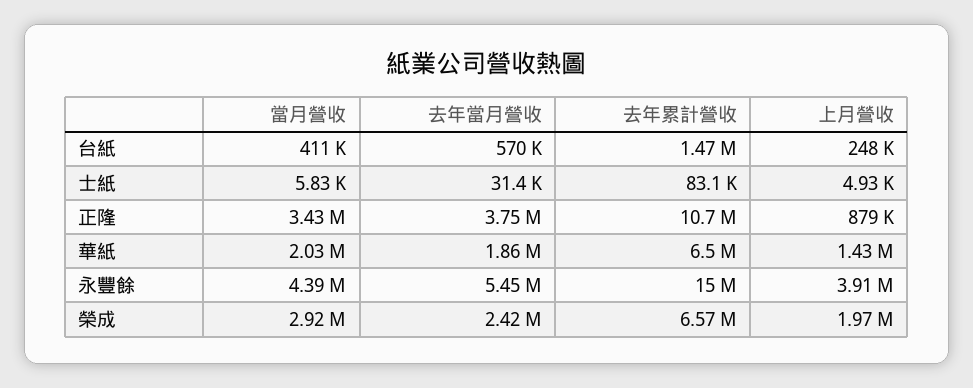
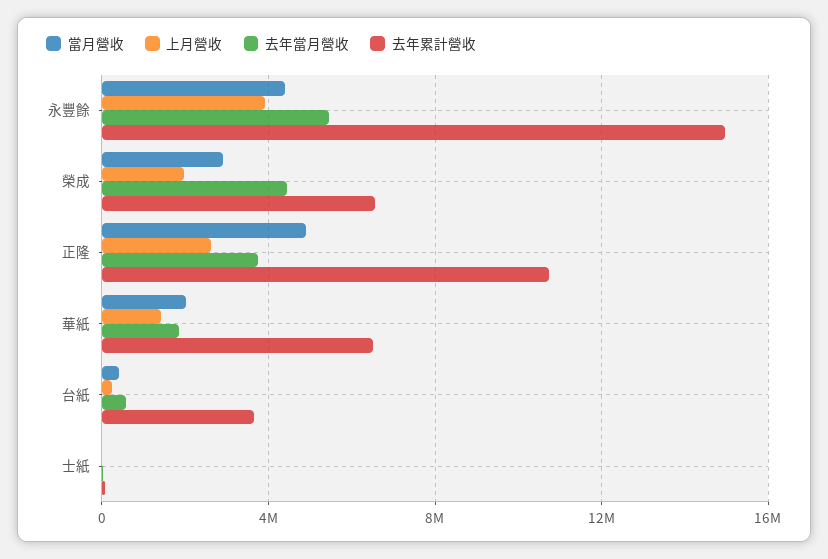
去年累計營收, 台紙: 1470000 -> 3500000
當月營收, 正隆: 3430000 -> 5000000
上月營收, 正隆: 879000 -> 2500000
去年當月營收, 榮成: 2420000 -> 4500000

